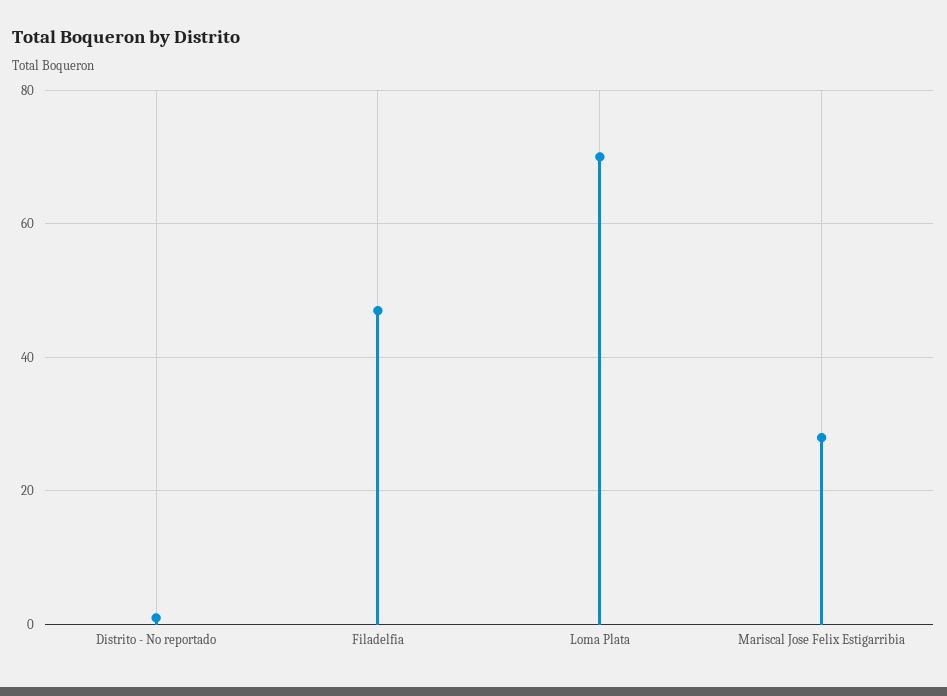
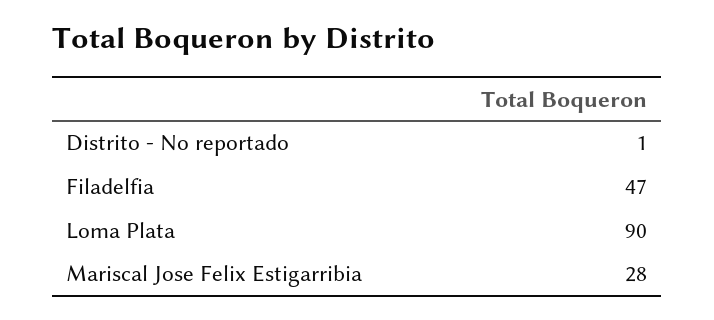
Loma Plata: 70 -> 90

